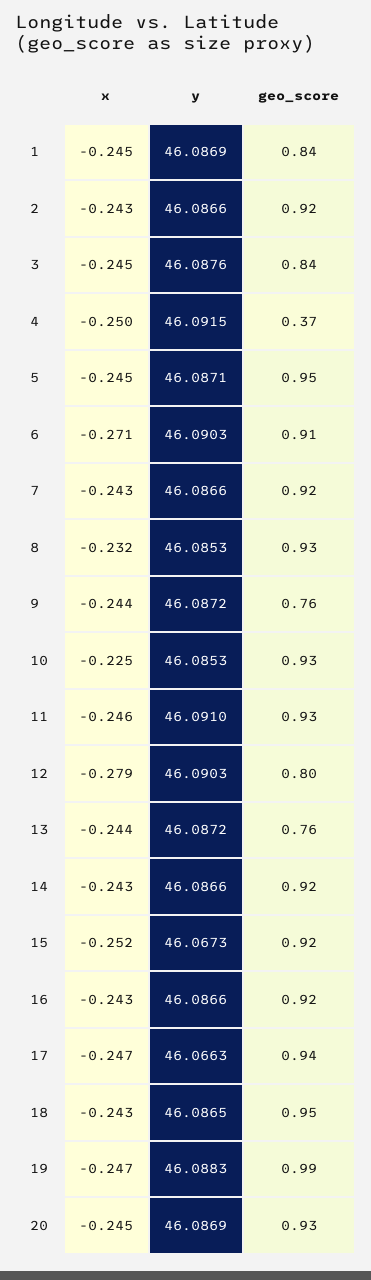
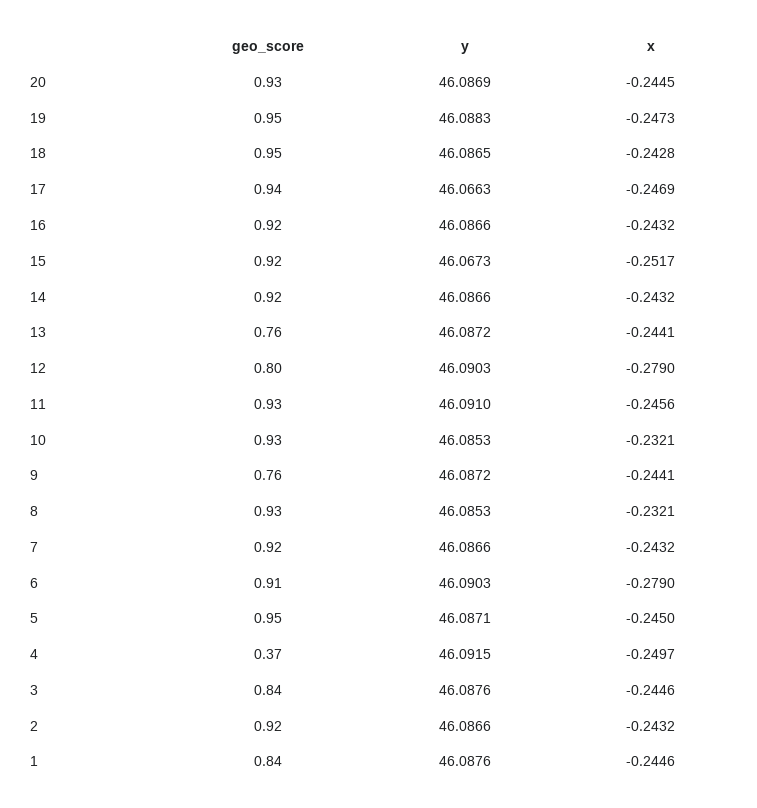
y, 1: 46.0869 -> 46.0876
x, 6: -0.271 -> -0.279
x, 10: -0.225 -> -0.2321
geo_score, 19: 0.99 -> 0.95

